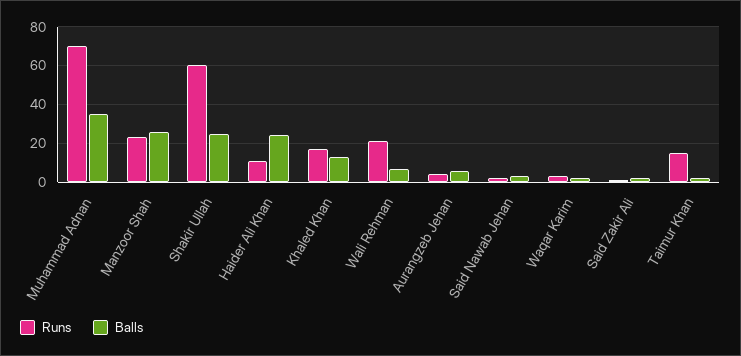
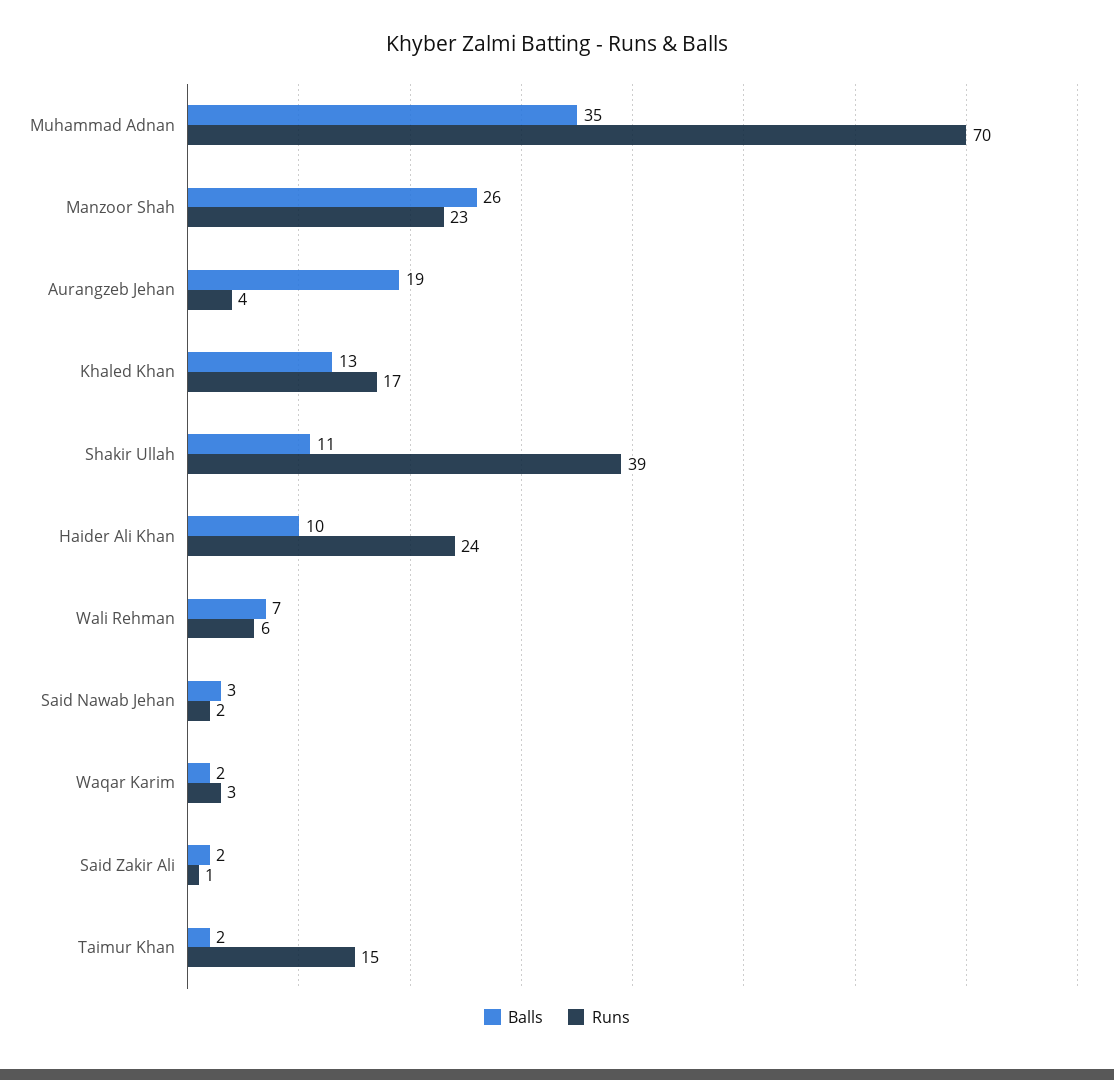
Runs, Shakir Ullah: 60 -> 39
Balls, Shakir Ullah: 25 -> 11
Runs, Haider Ali Khan: 10 -> 24
Balls, Haider Ali Khan: 25 -> 10
Runs, Wali Rehman: 20 -> 6
Balls, Aurangzeb Jehan: 5 -> 19

